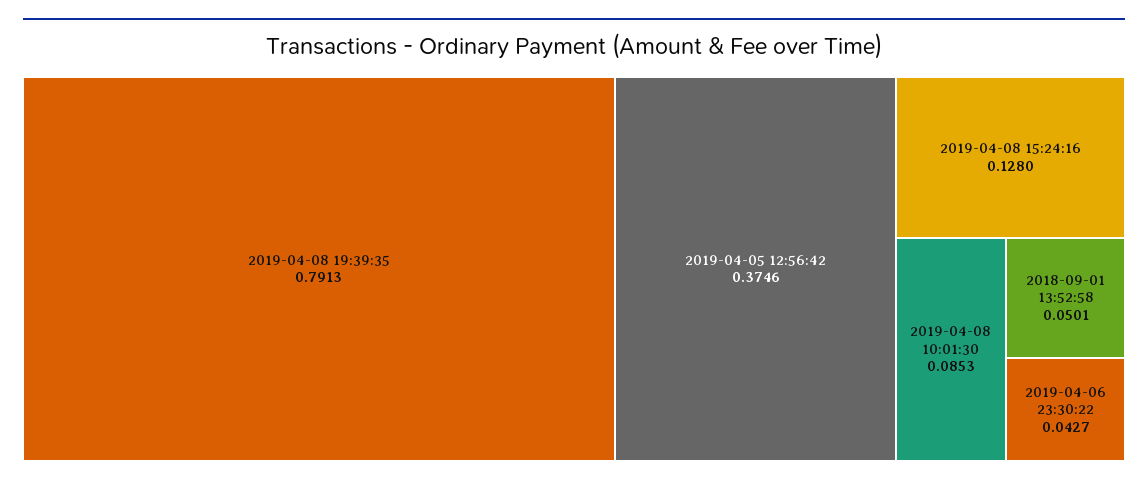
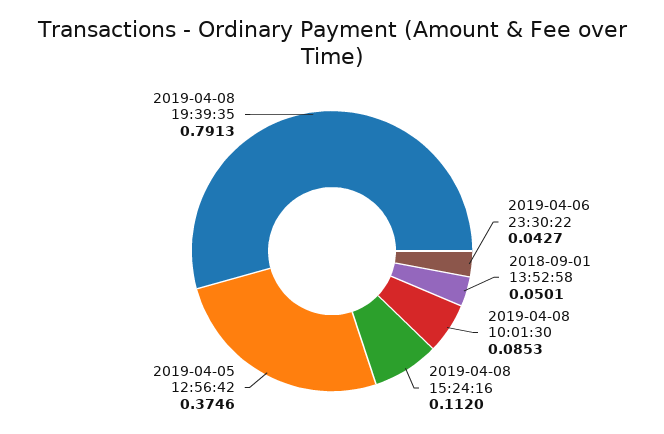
2019-04-08 15:24:16: 0.128 -> 0.112

